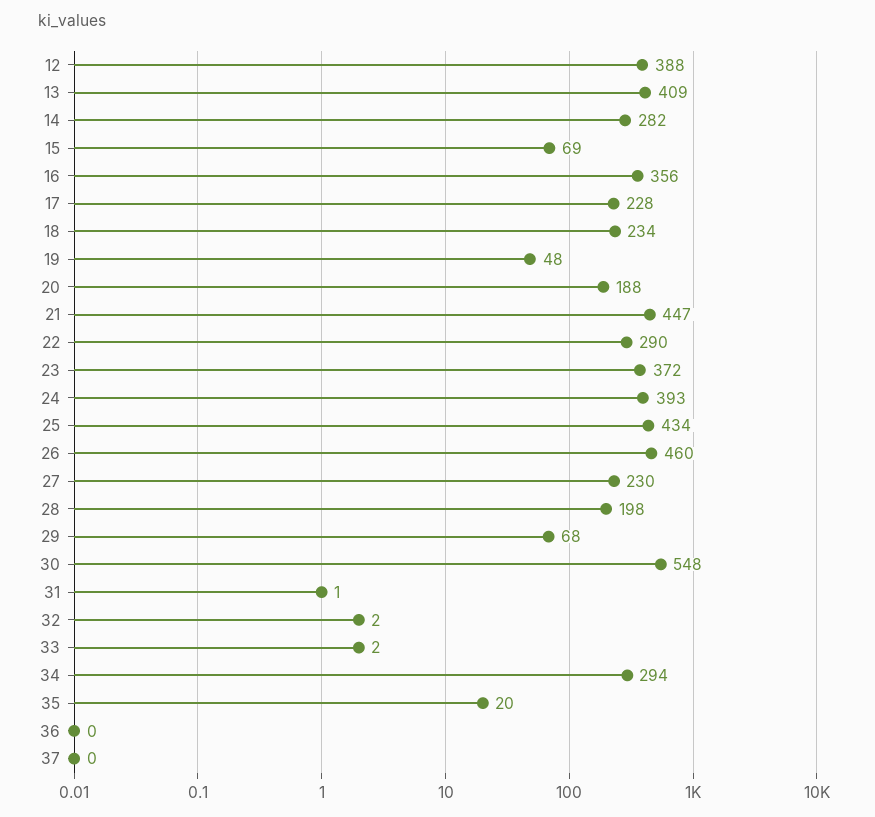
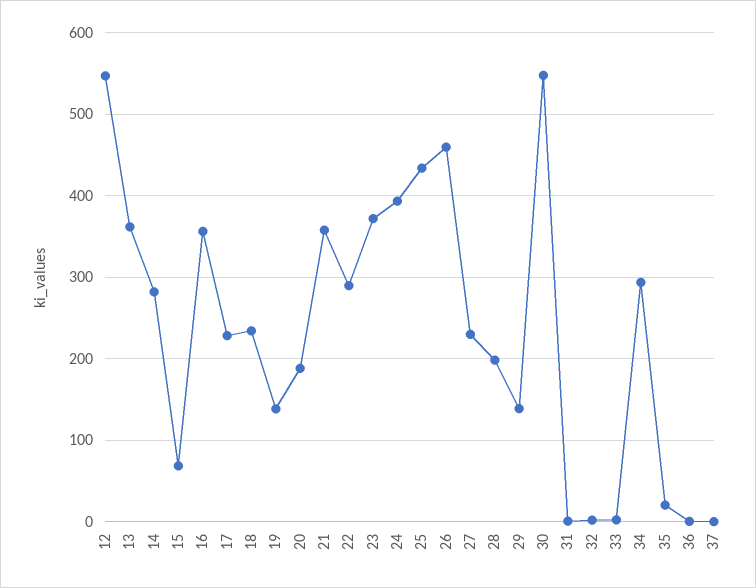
12: 388 -> 550
13: 409 -> 360
19: 48 -> 140
21: 447 -> 360
29: 68 -> 140

